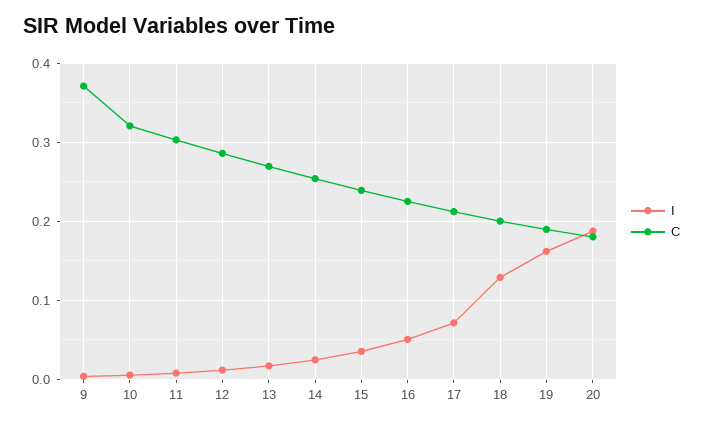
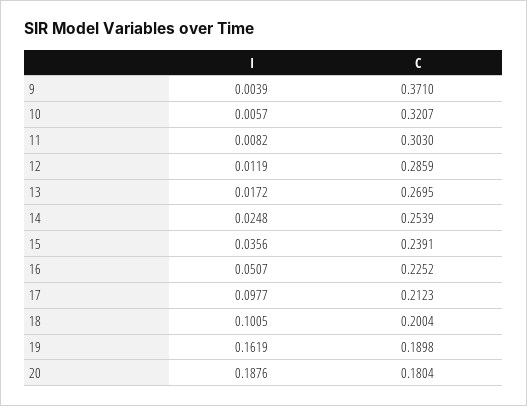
I, 17: 0.07 -> 0.0977
I, 18: 0.13 -> 0.1005

